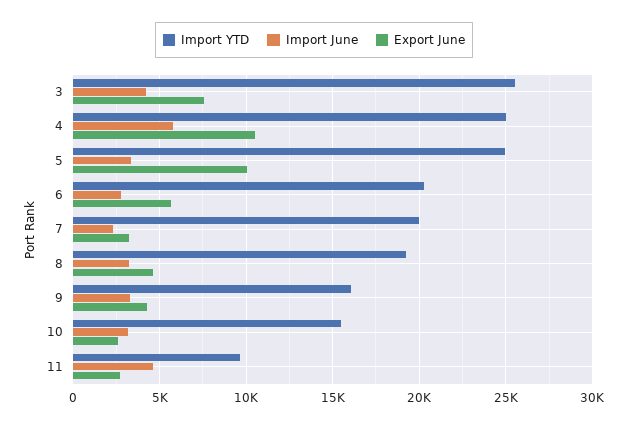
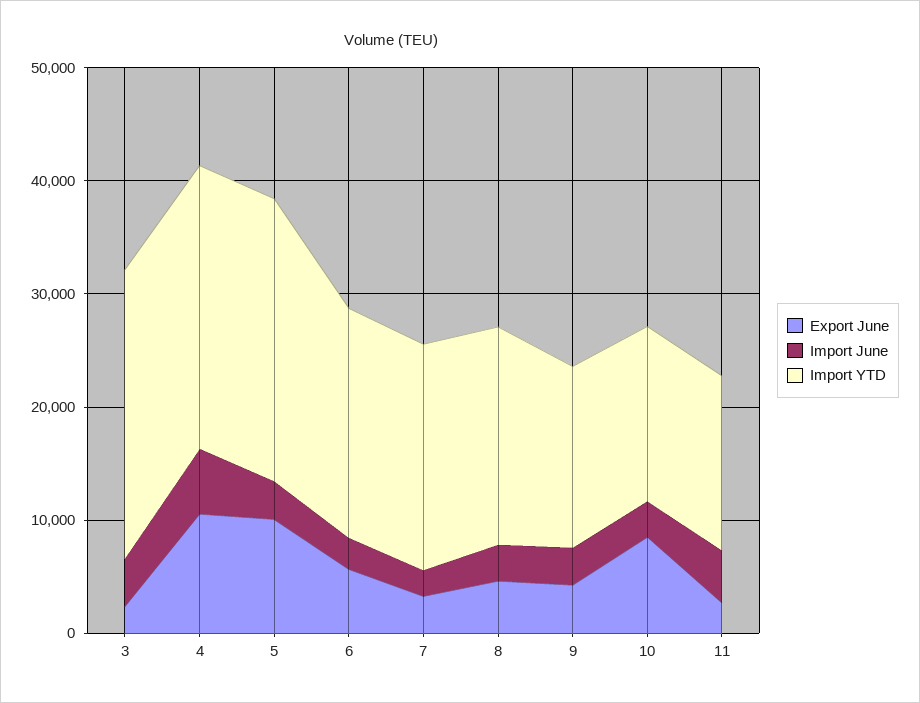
Export June, 3: 7500 -> 2000
Export June, 10: 2500 -> 8000
Import YTD, 11: 9500 -> 16000

